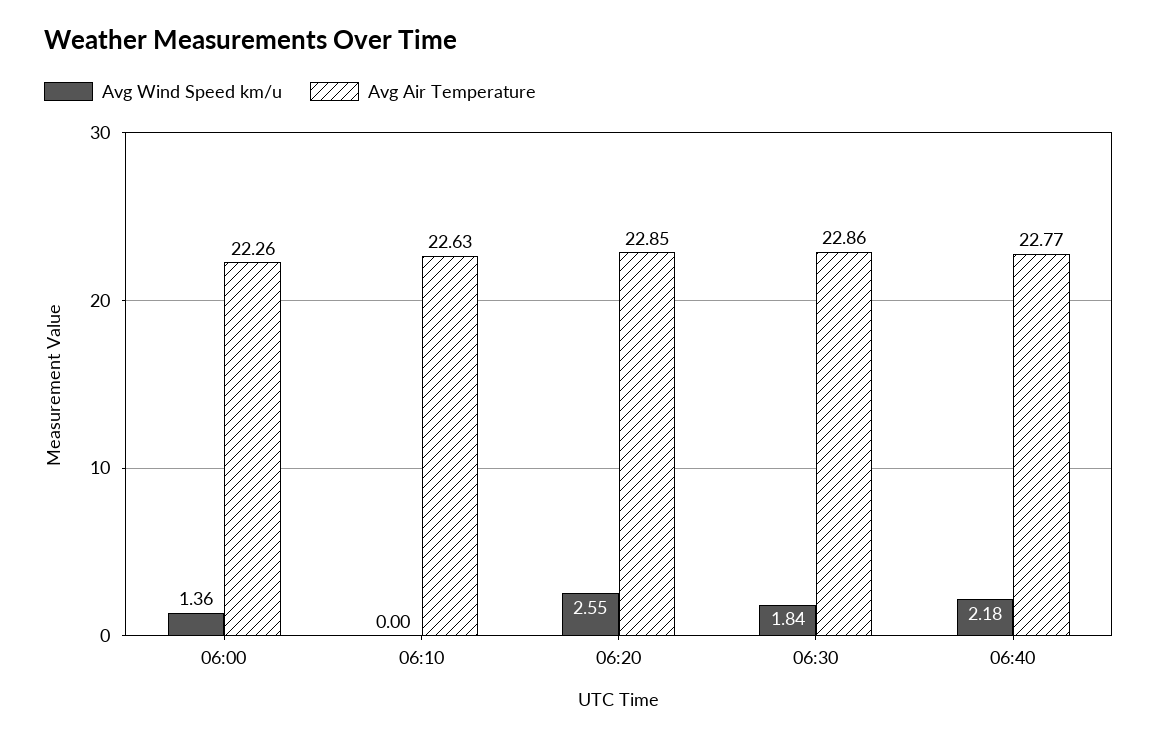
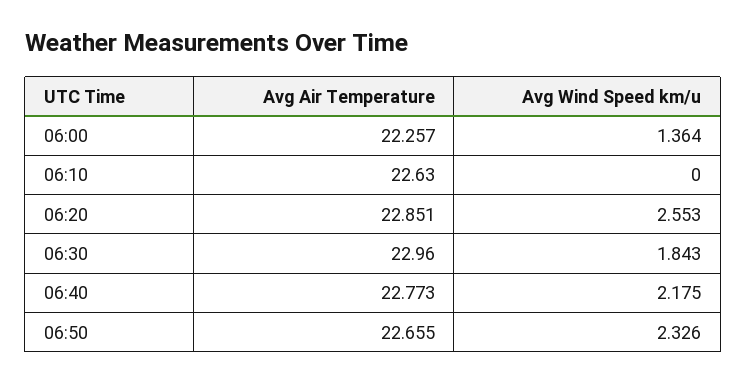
Avg Air Temperature, 06:30: 22.86 -> 22.96
Avg Air Temperature, 06:50: none -> 22.655
Avg Wind Speed km/u, 06:50: none -> 2.326

